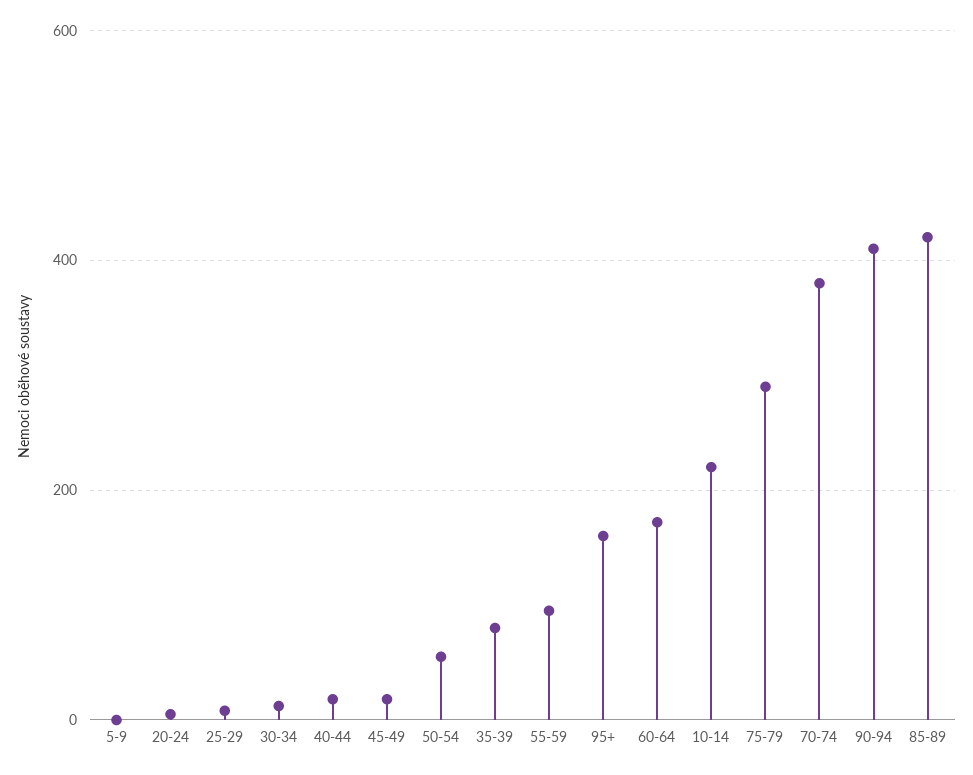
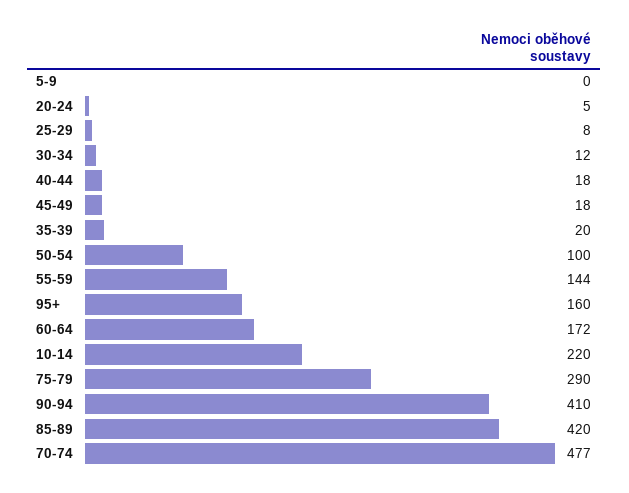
50-54: 60 -> 100
35-39: 80 -> 20
55-59: 100 -> 144
70-74: 380 -> 477

